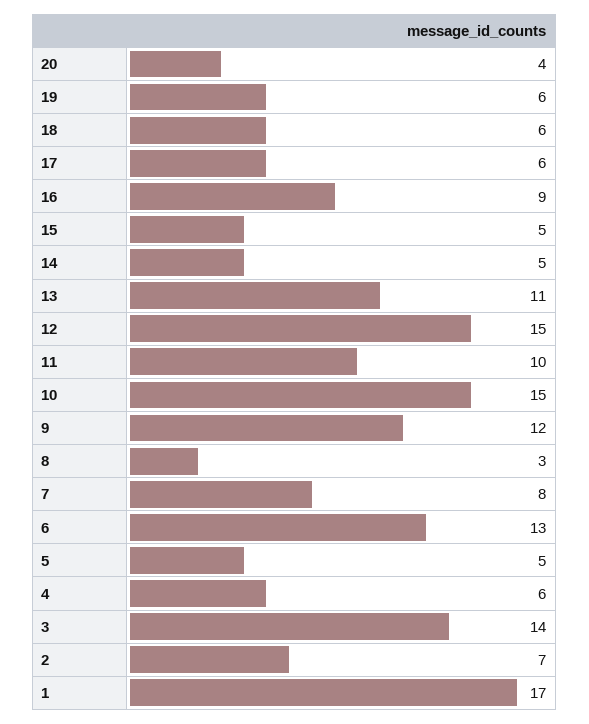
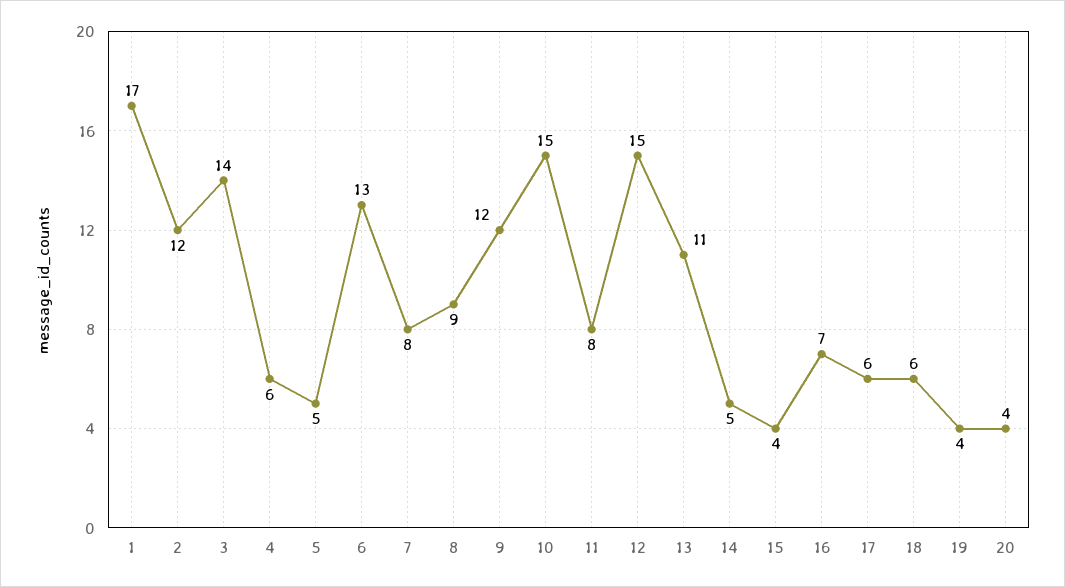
19: 6 -> 4
16: 9 -> 7
15: 5 -> 4
11: 10 -> 8
8: 3 -> 9
2: 7 -> 12

